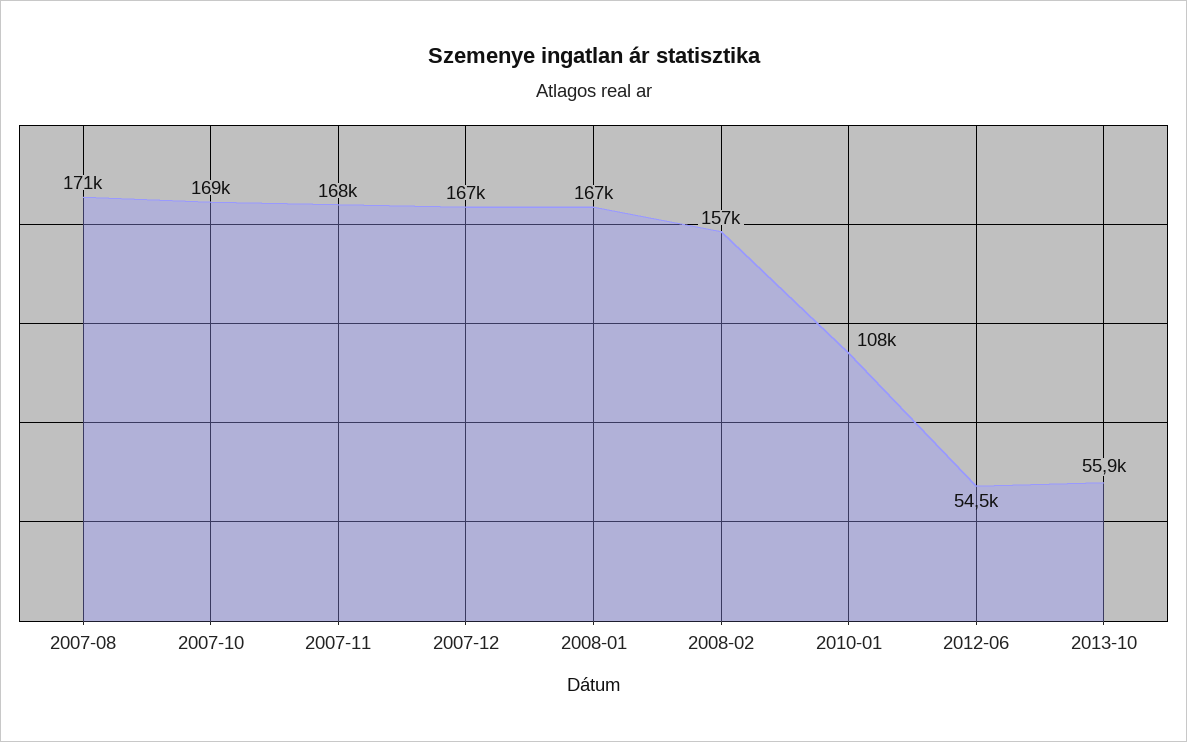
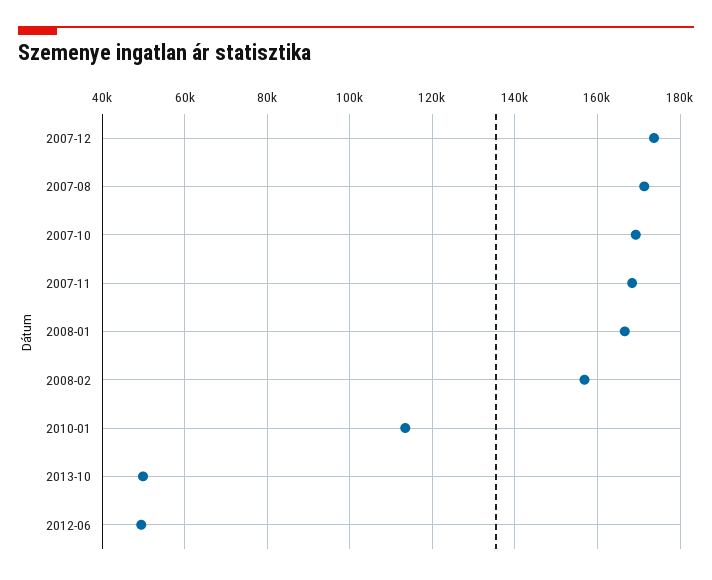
2007-12: 167000 -> 174000
2010-01: 108000 -> 114000
2012-06: 54500 -> 50000
2013-10: 55900 -> 50000

